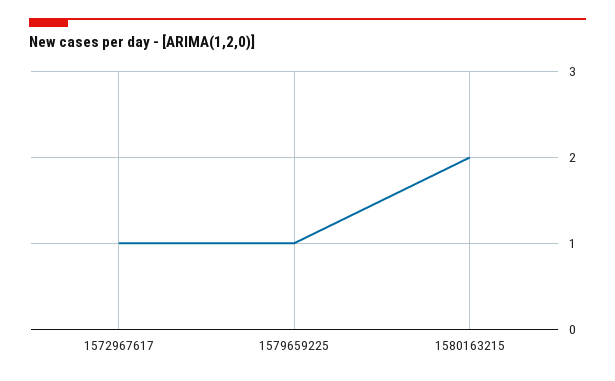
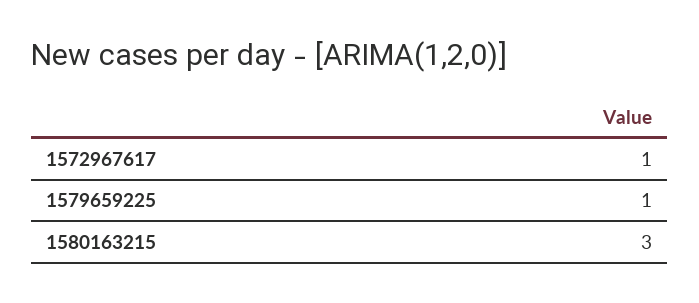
1580163215: 2 -> 3

